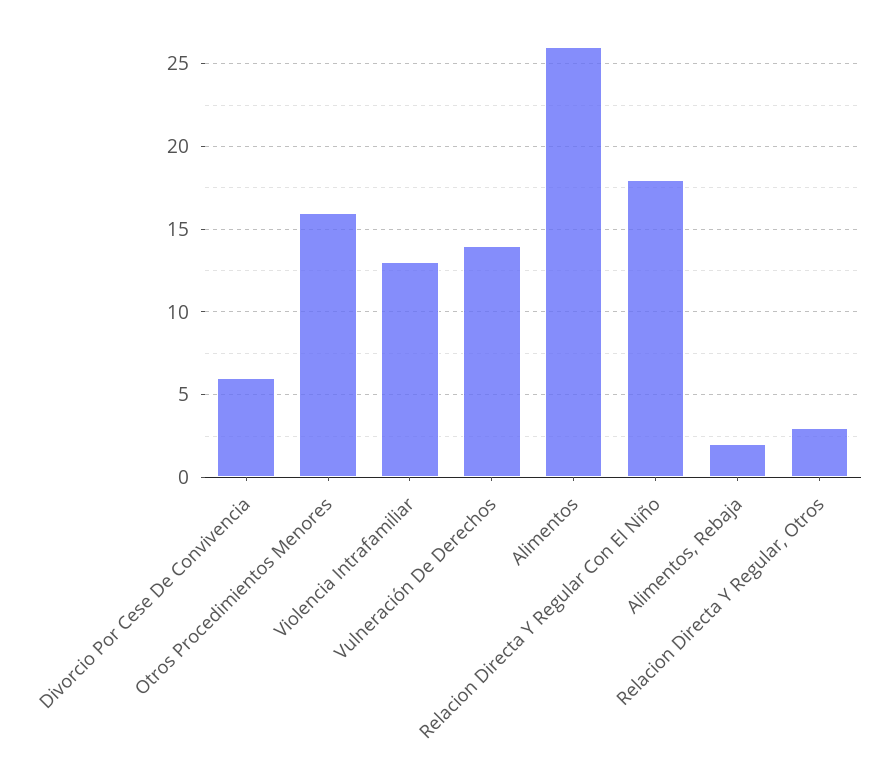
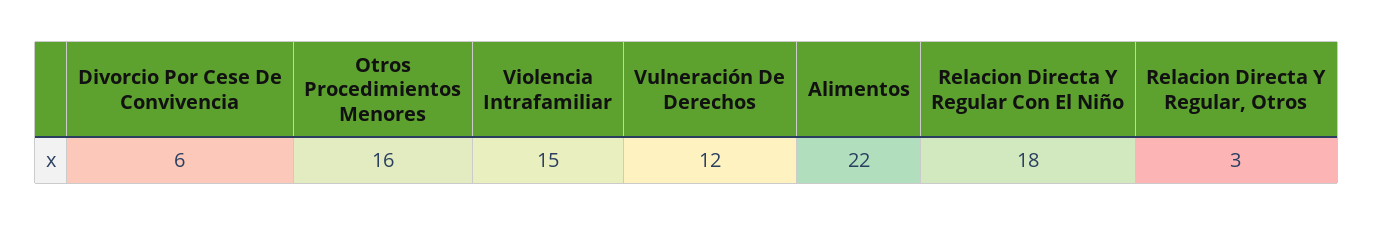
Violencia Intrafamiliar: 13 -> 15
Vulneración De Derechos: 14 -> 12
Alimentos: 26 -> 22
Alimentos, Rebaja: 2 -> none

